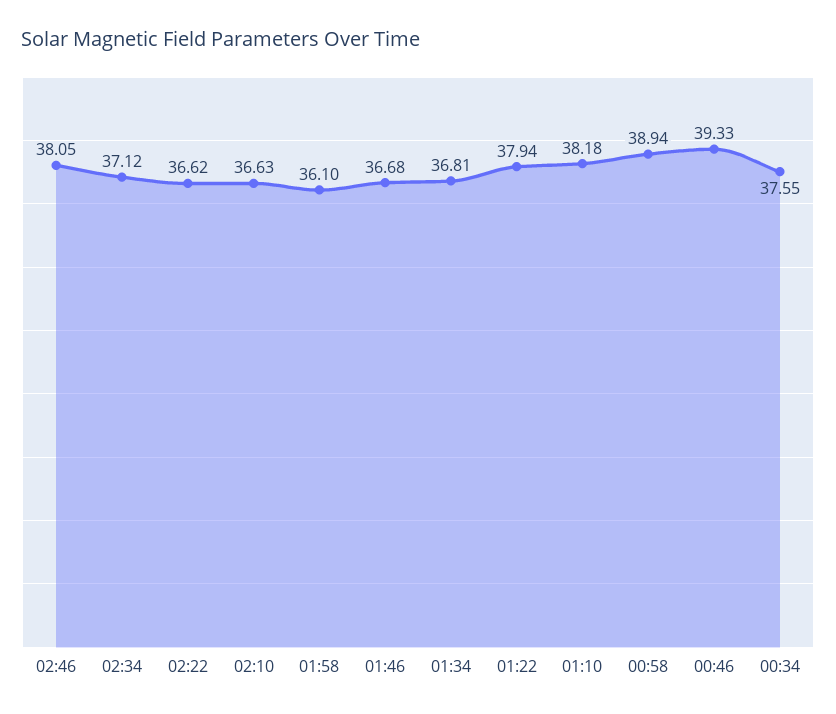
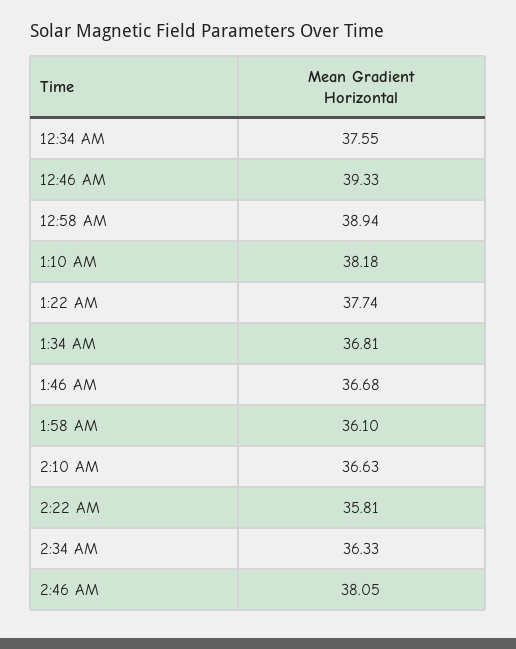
02:34: 37.12 -> 36.33
02:22: 36.62 -> 35.81
01:22: 37.94 -> 37.74

